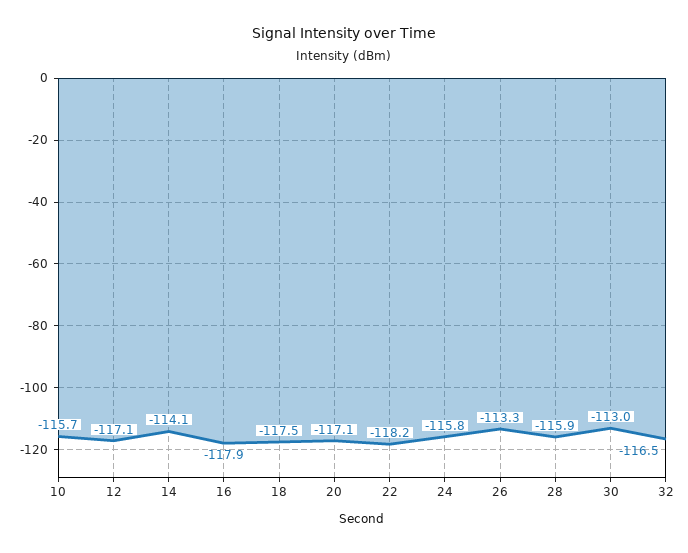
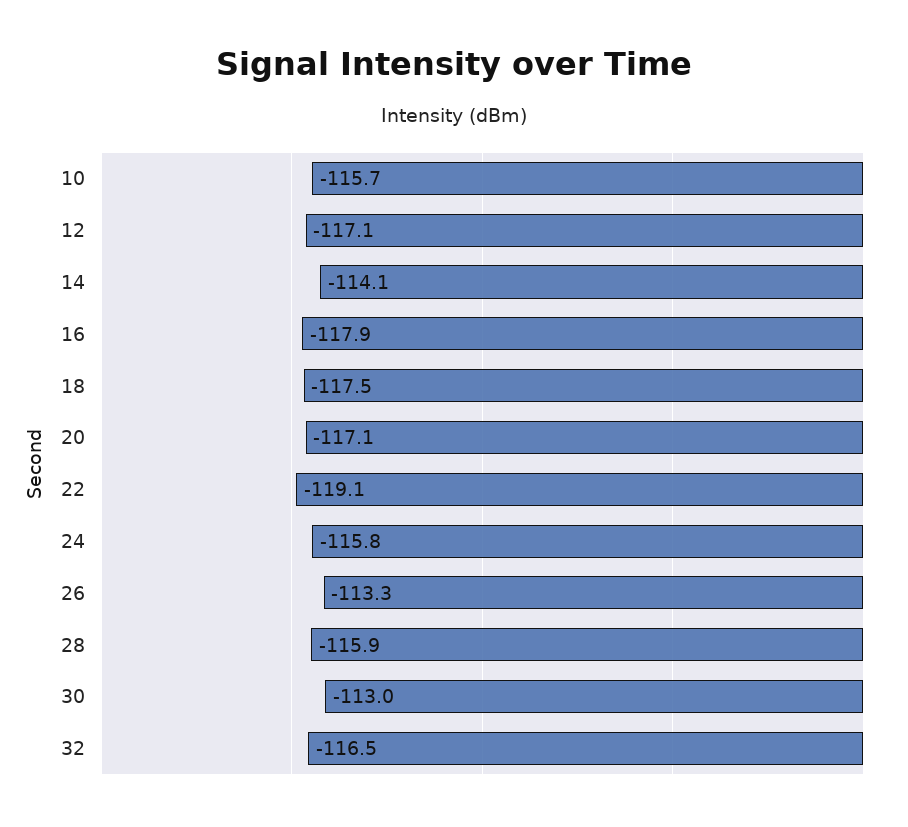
22: -118.2 -> -119.1

